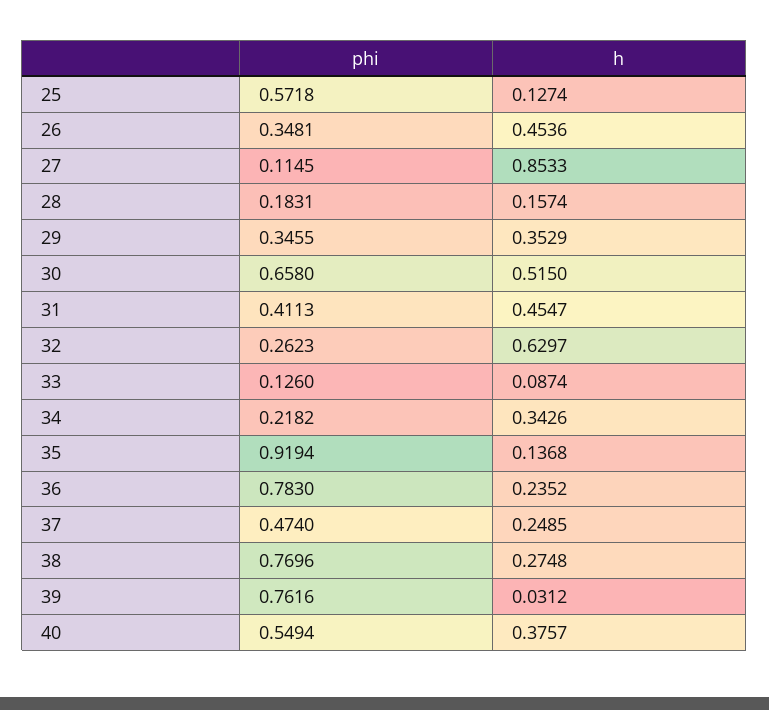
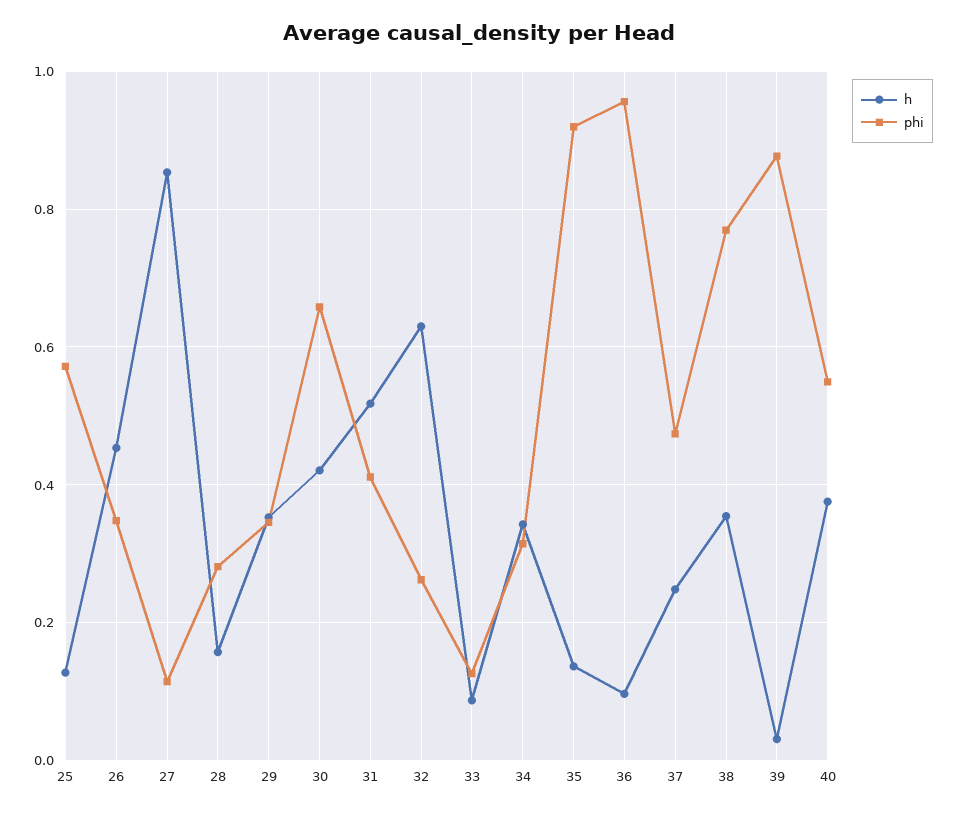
phi, 28: 0.1831 -> 0.28
h, 30: 0.515 -> 0.42
h, 31: 0.4547 -> 0.52
phi, 34: 0.2182 -> 0.32
phi, 36: 0.783 -> 0.96
h, 36: 0.2352 -> 0.1
h, 38: 0.2748 -> 0.36
phi, 39: 0.7616 -> 0.88

